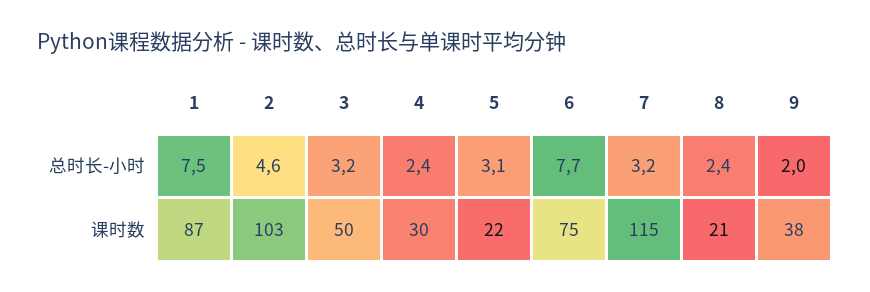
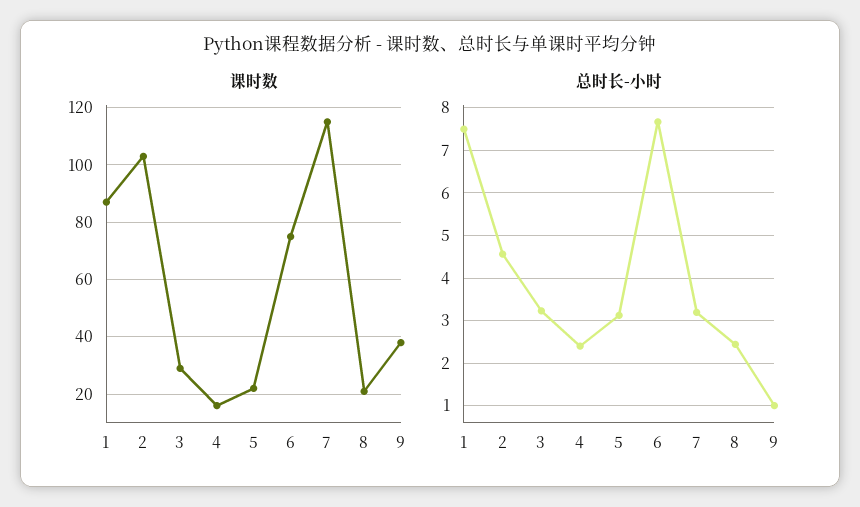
总时长-小时, 9: 2 -> 1
课时数, 3: 50 -> 30
课时数, 4: 30 -> 15

